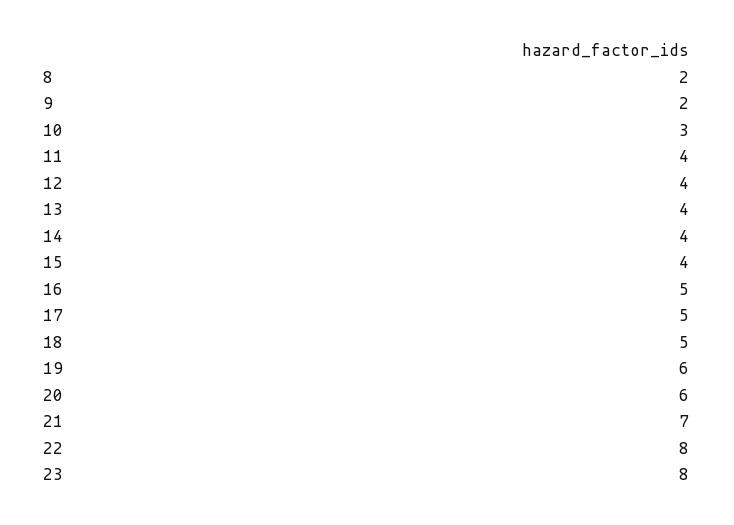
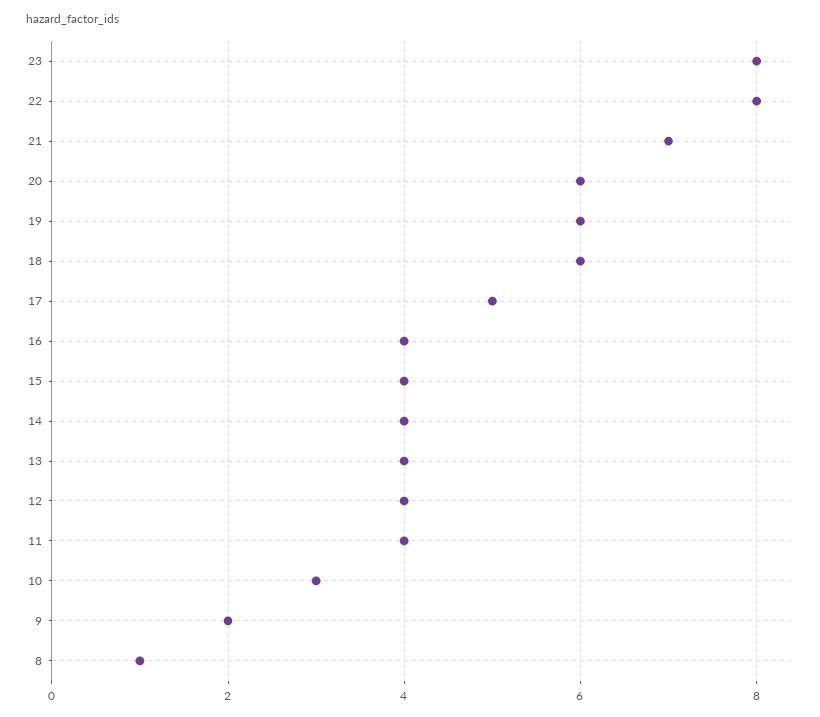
8: 2 -> 1
16: 5 -> 4
18: 5 -> 6

